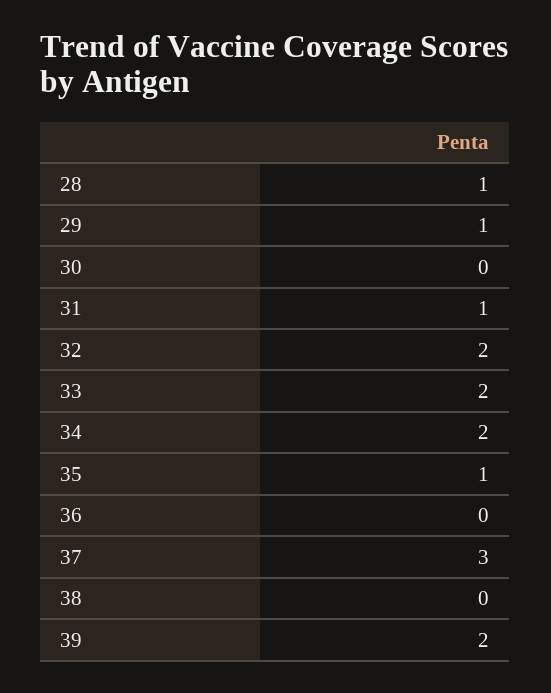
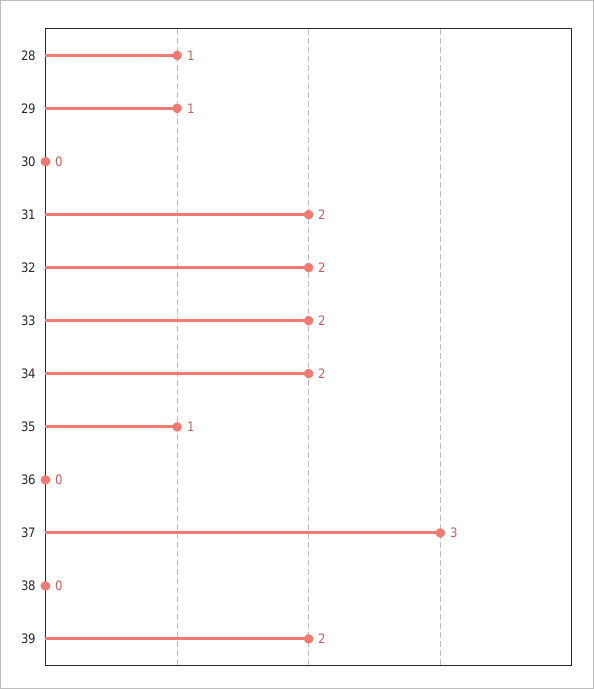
31: 1 -> 2

